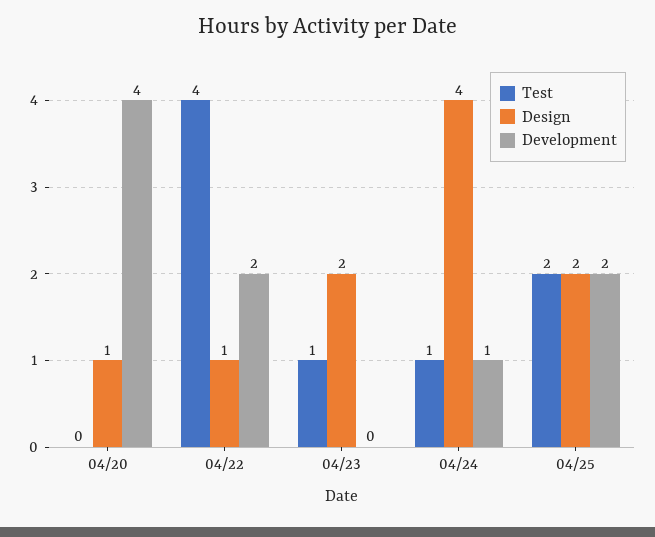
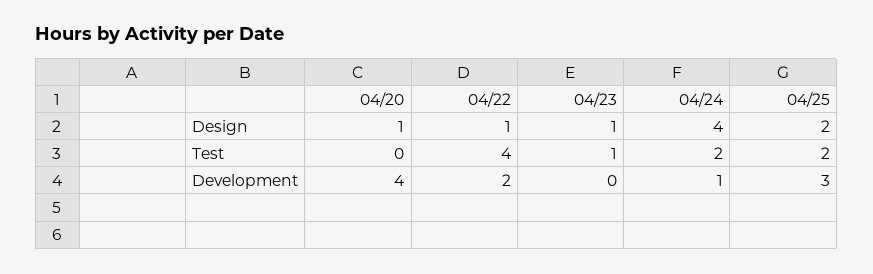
Design, 04/23: 2 -> 1
Test, 04/24: 1 -> 2
Development, 04/25: 2 -> 3

